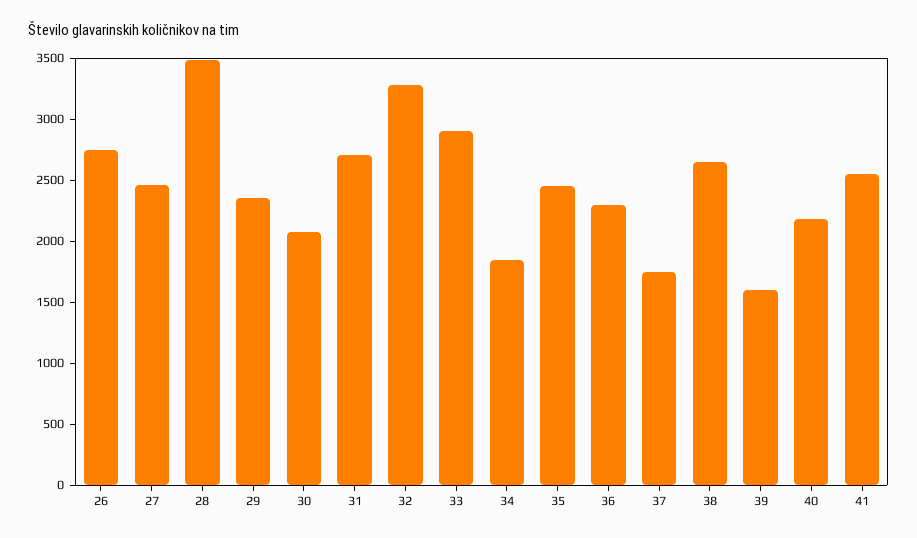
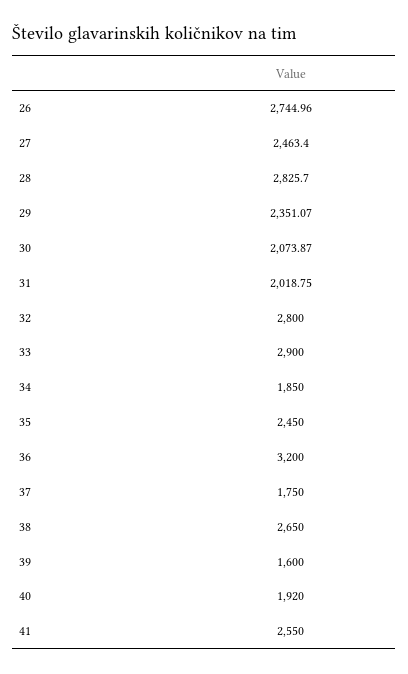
28: 3500 -> 2825.7
31: 2700 -> 2018.75
32: 3300 -> 2800
36: 2300 -> 3200
40: 2200 -> 1920

